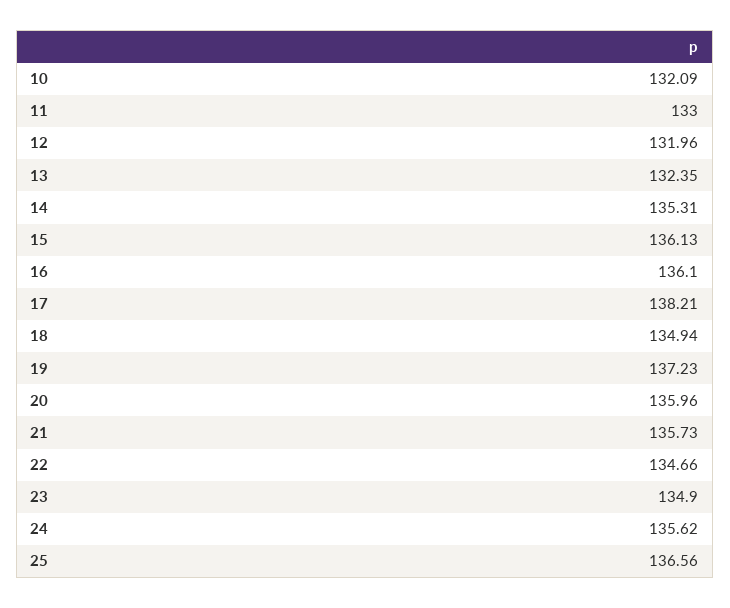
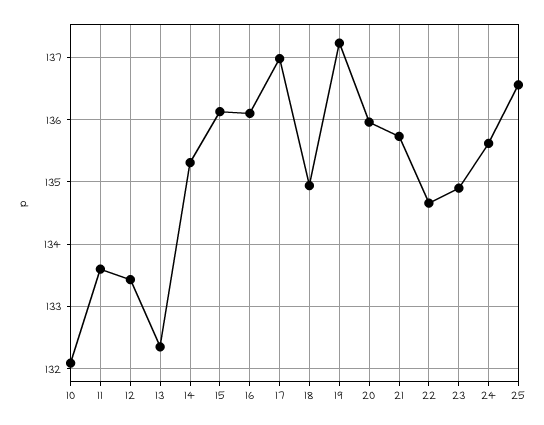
11: 133 -> 133.6
12: 131.96 -> 133.4
17: 138.21 -> 137

